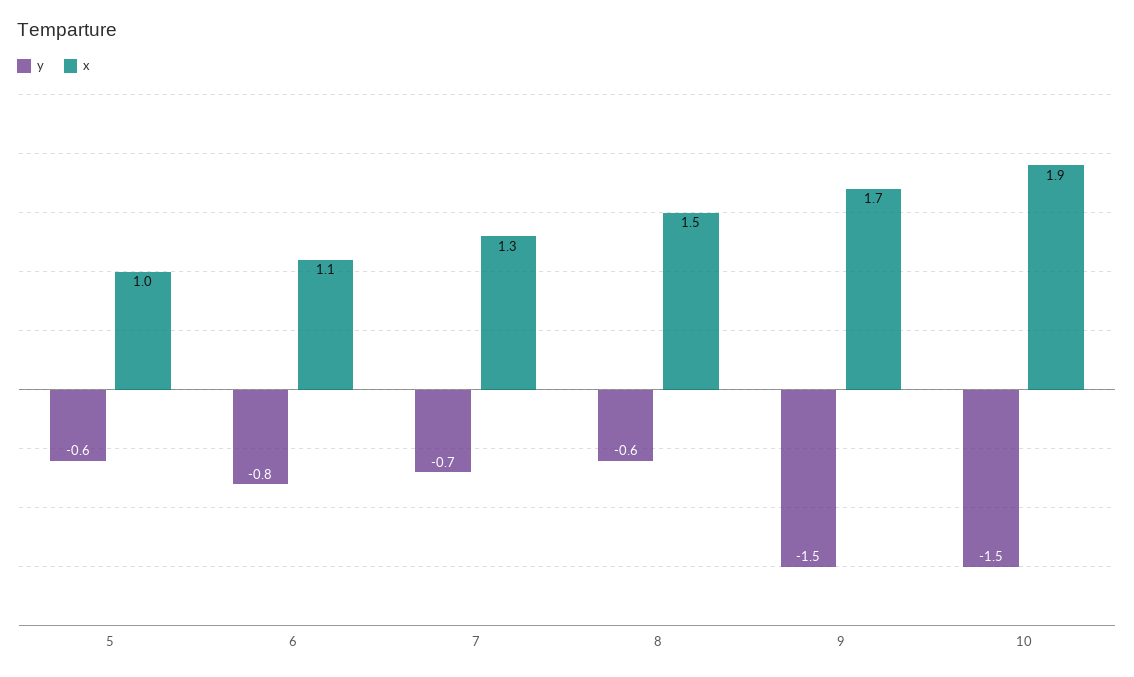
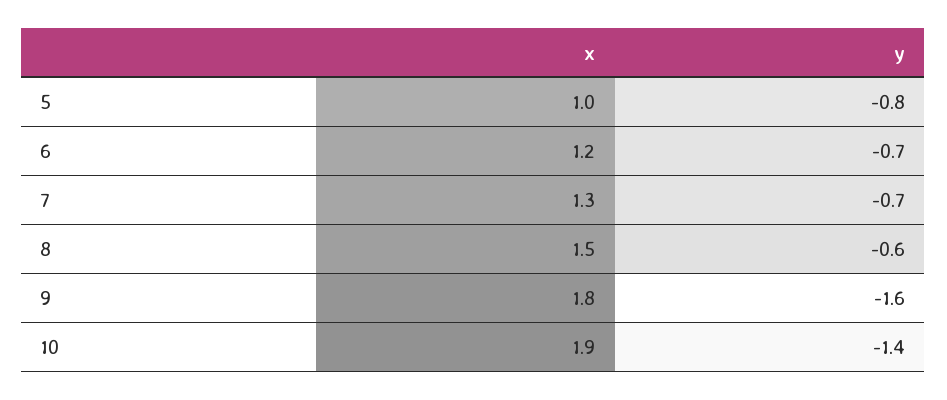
y, 5: -0.6 -> -0.8
y, 6: -0.8 -> -0.7
x, 6: 1.1 -> 1.2
y, 9: -1.5 -> -1.6
x, 9: 1.7 -> 1.8
y, 10: -1.5 -> -1.4

